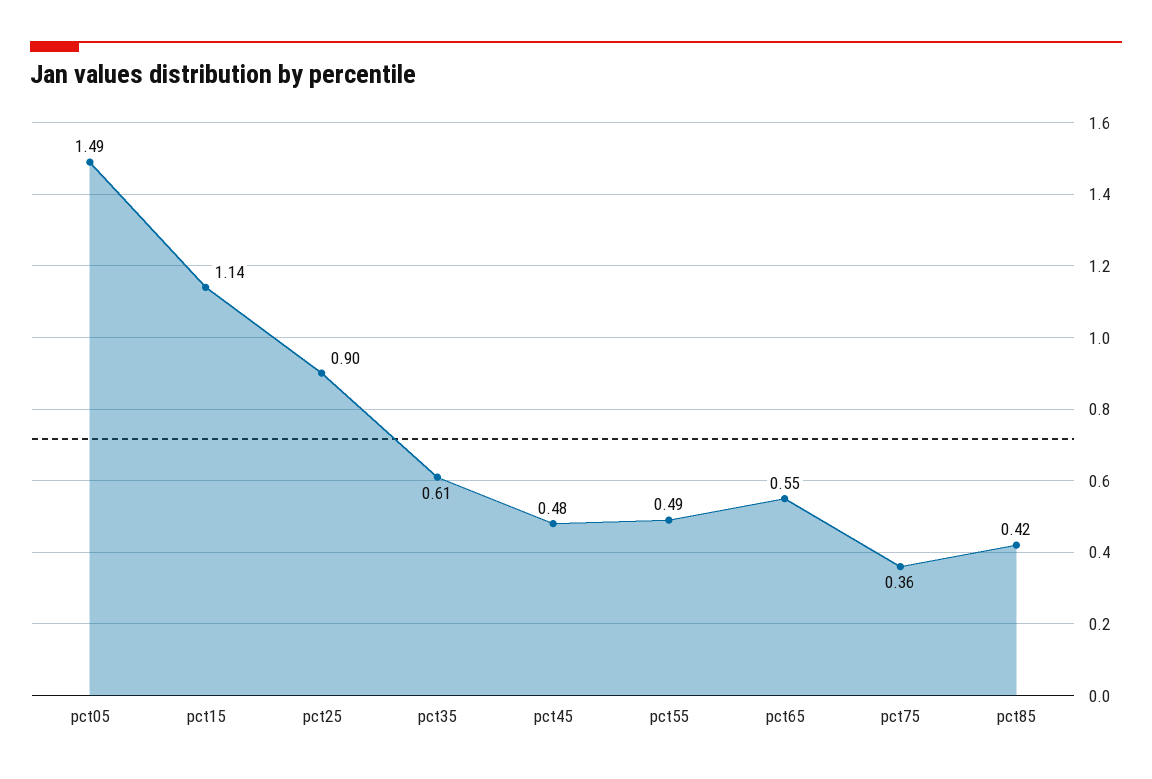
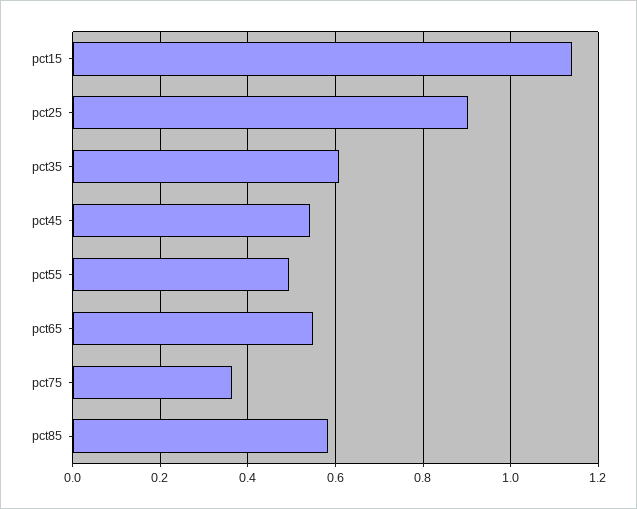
pct05: 1.49 -> none
pct45: 0.48 -> 0.54
pct85: 0.42 -> 0.58

